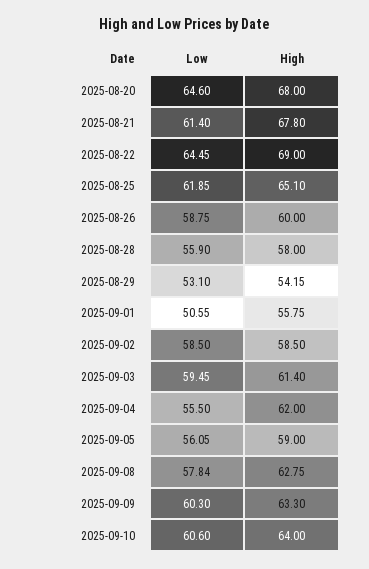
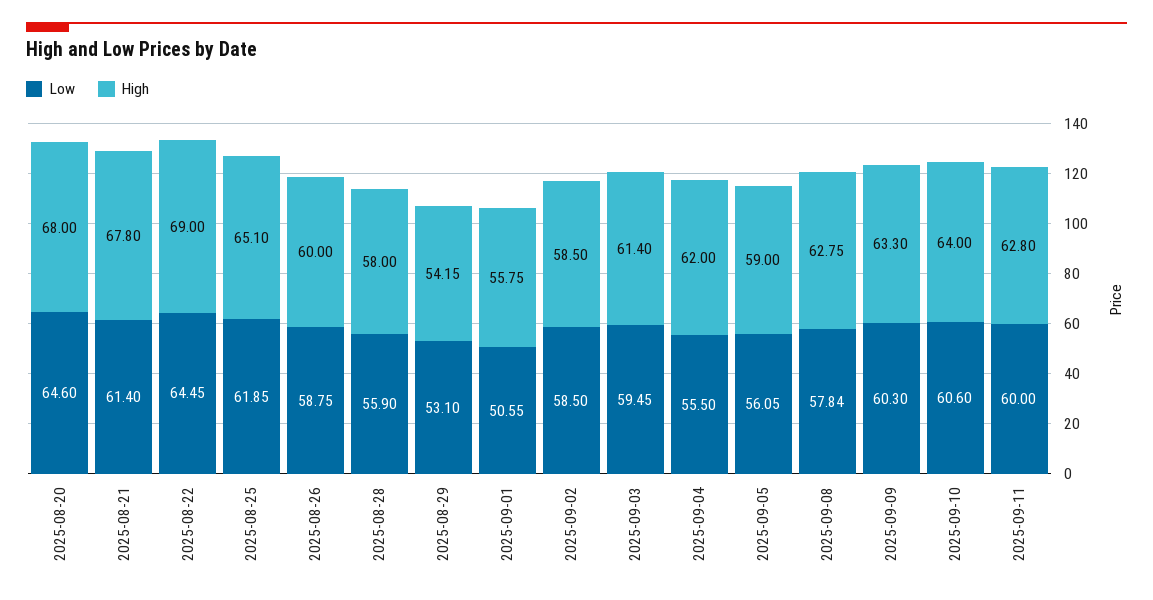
Low, 2025-09-11: none -> 60
High, 2025-09-11: none -> 62.8

